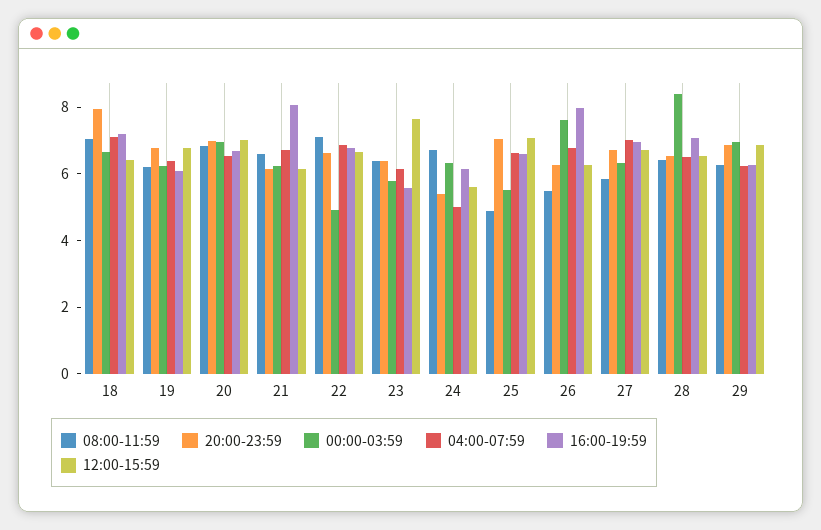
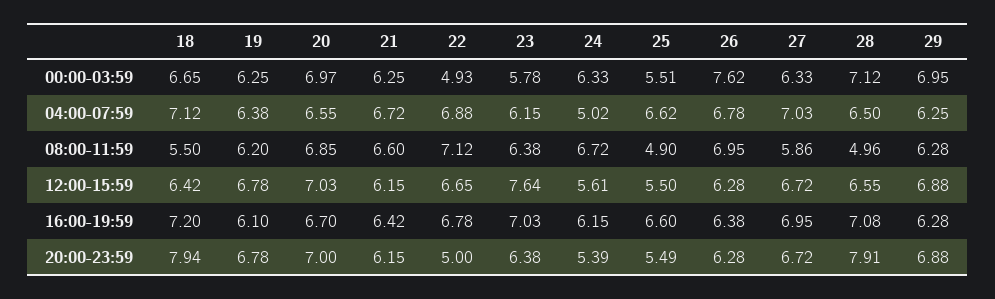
08:00-11:59, 18: 7 -> 5.5
16:00-19:59, 21: 8 -> 6.42
20:00-23:59, 22: 6.5 -> 5
16:00-19:59, 23: 5.5 -> 7.03
20:00-23:59, 25: 7 -> 5.49
12:00-15:59, 25: 7 -> 5.5
08:00-11:59, 26: 5.5 -> 6.95
16:00-19:59, 26: 8 -> 6.38
08:00-11:59, 28: 6.5 -> 4.96
20:00-23:59, 28: 6.5 -> 7.91
00:00-03:59, 28: 8.5 -> 7.12

